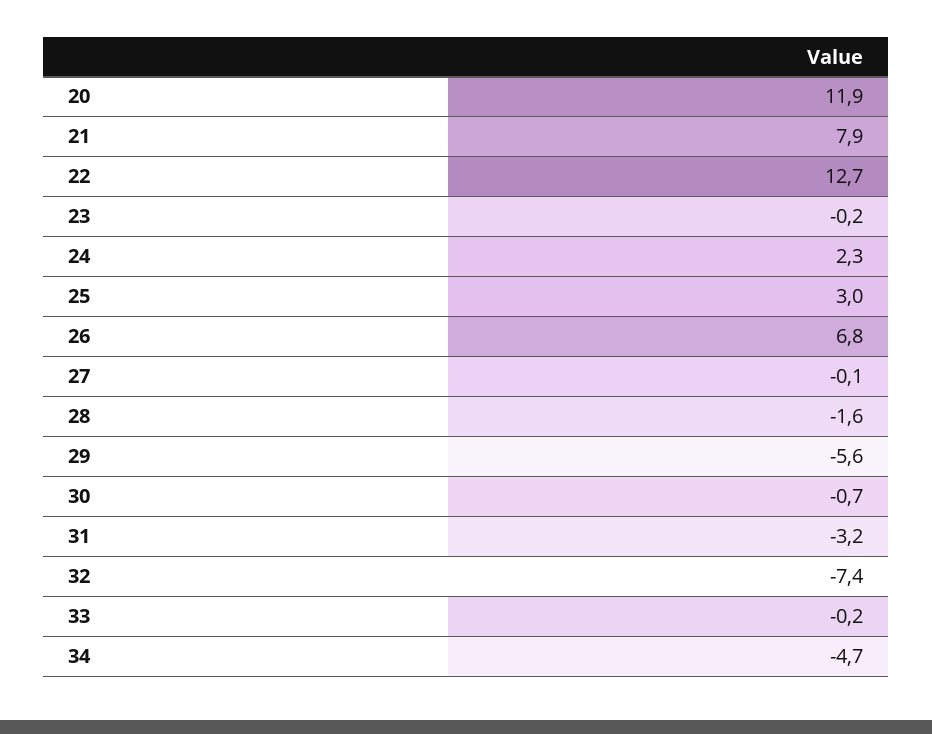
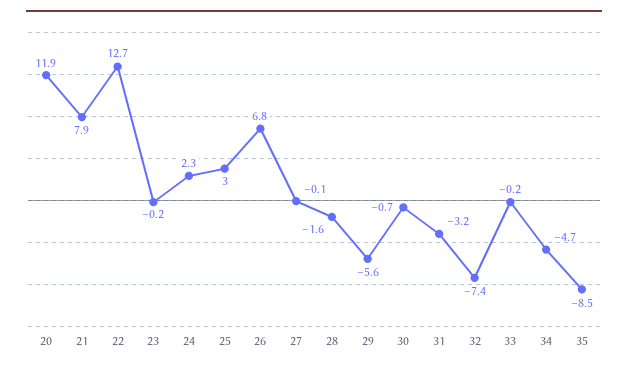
35: none -> -8.5

